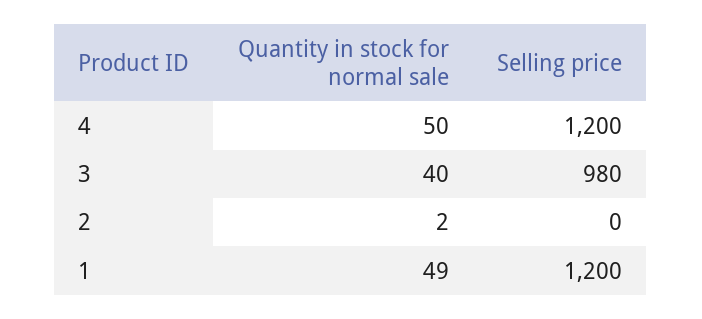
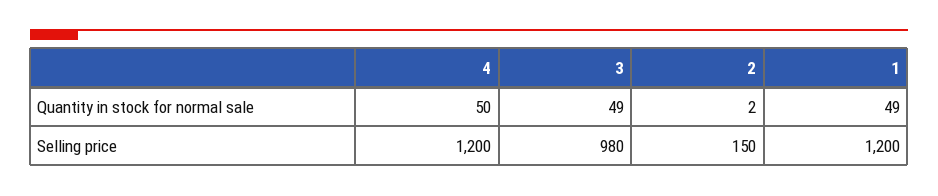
Quantity in stock for normal sale, 3: 40 -> 49
Selling price, 2: 0 -> 150

